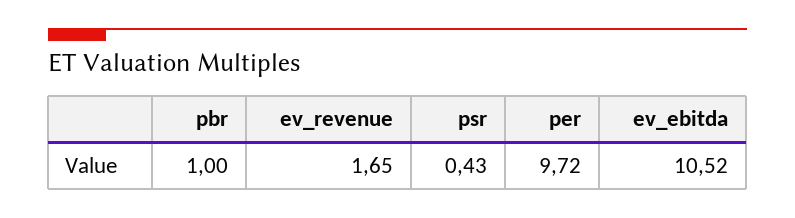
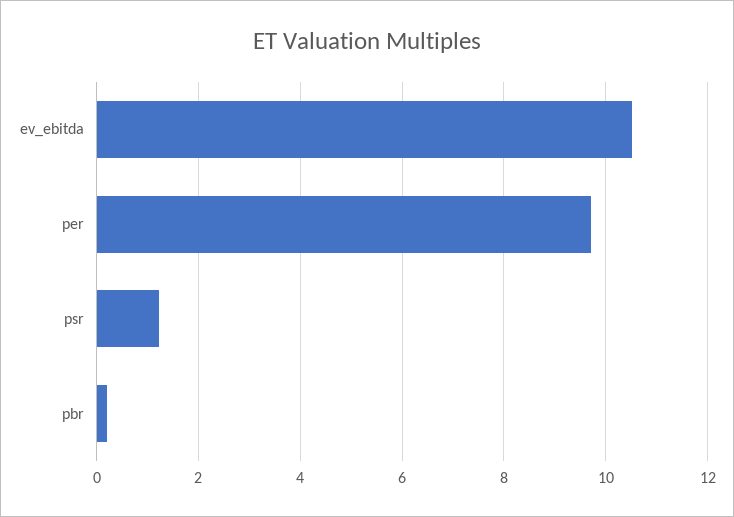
pbr: 1 -> 0.2
ev_revenue: 1.65 -> none
psr: 0.43 -> 1.2

